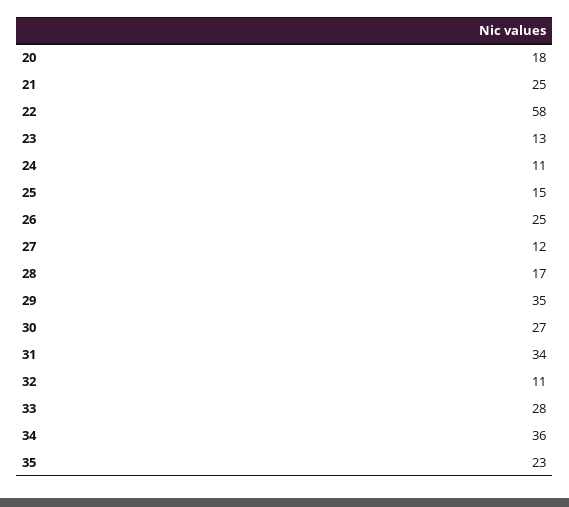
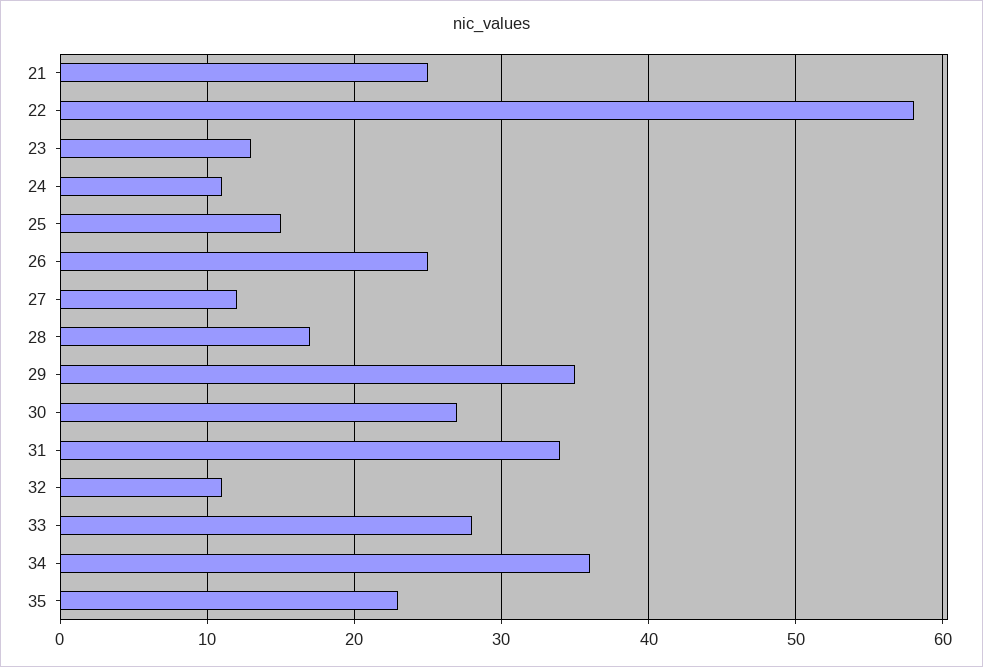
20: 18 -> none

